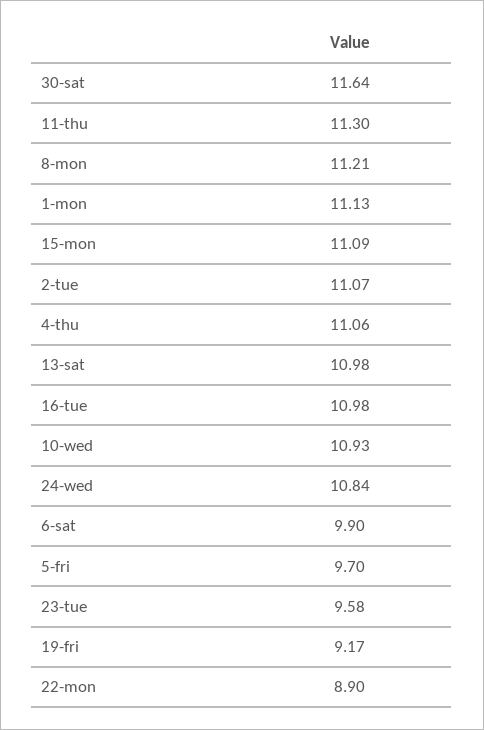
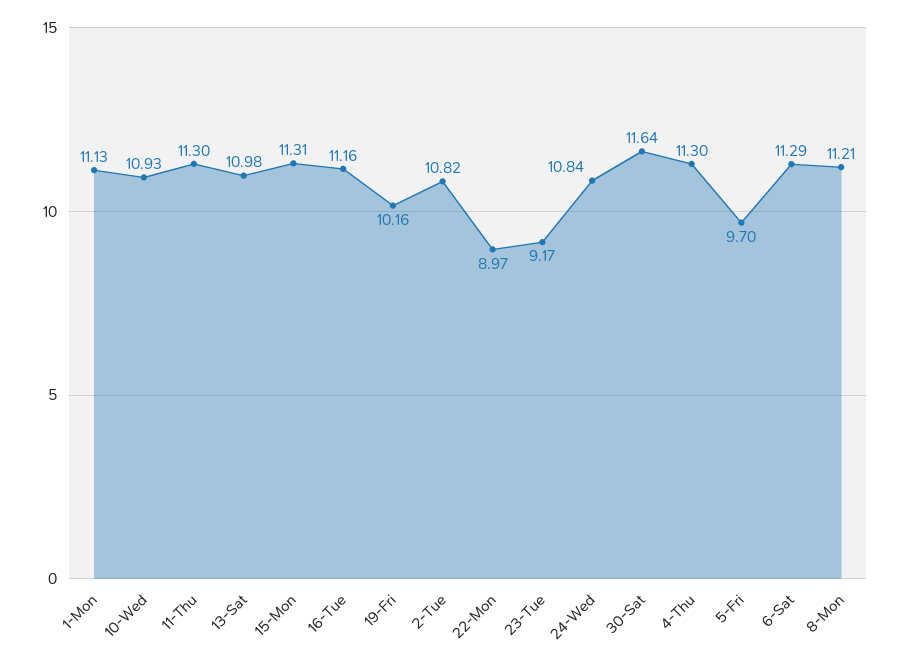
15-mon: 11.09 -> 11.31
2-tue: 11.07 -> 10.82
4-thu: 11.06 -> 11.3
16-tue: 10.98 -> 11.16
6-sat: 9.9 -> 11.29
23-tue: 9.58 -> 9.17
19-fri: 9.17 -> 10.16
22-mon: 8.9 -> 8.97

